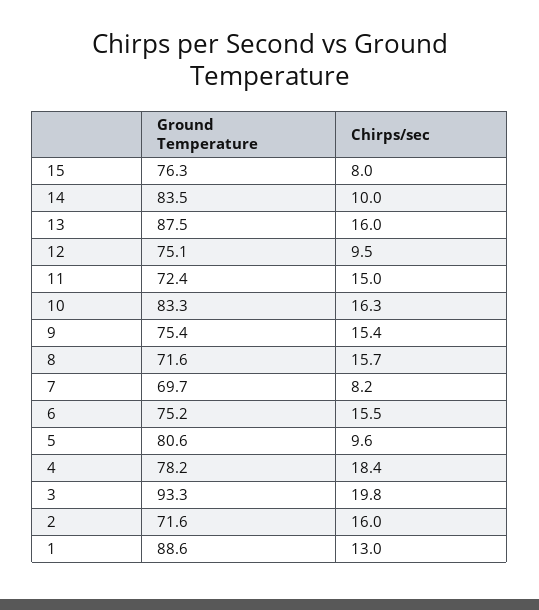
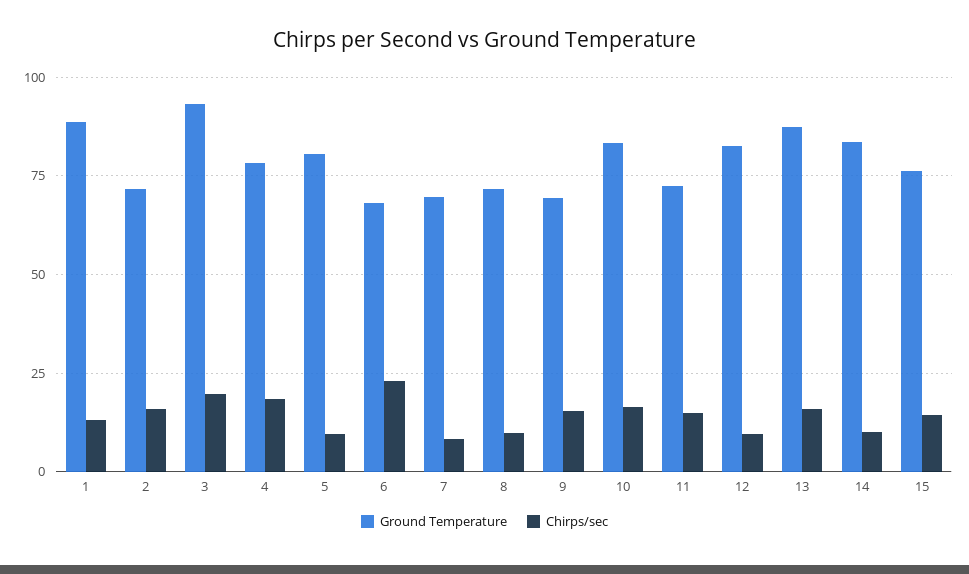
Chirps/sec, 15: 8 -> 15
Ground Temperature, 12: 75.1 -> 82.5
Ground Temperature, 9: 75.4 -> 70
Chirps/sec, 8: 15.7 -> 10
Ground Temperature, 6: 75.2 -> 67.5
Chirps/sec, 6: 15.5 -> 22.5

